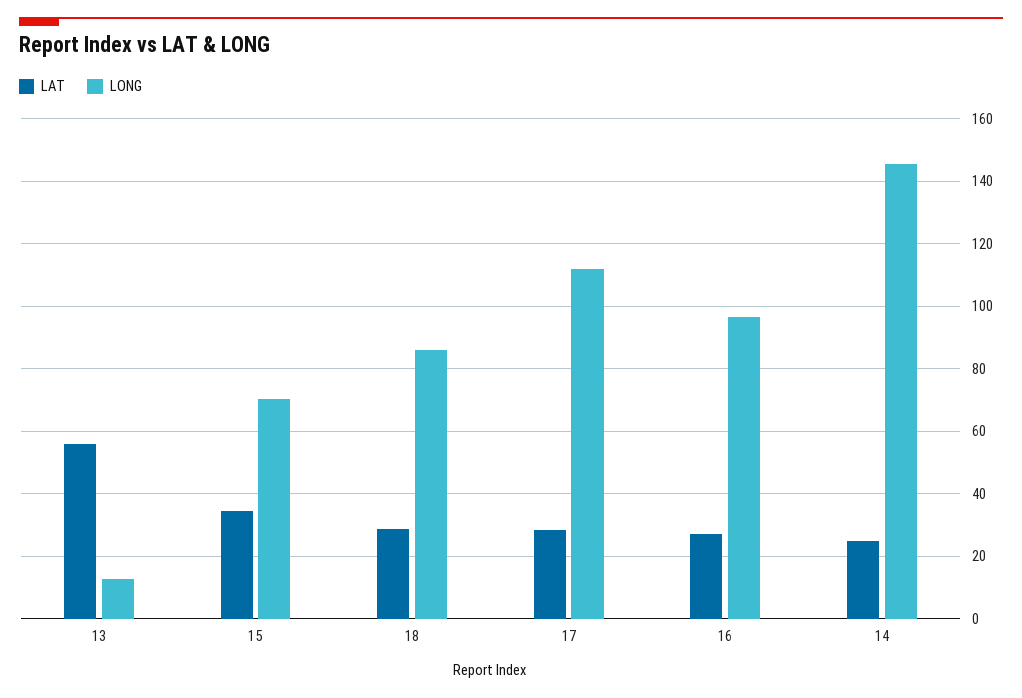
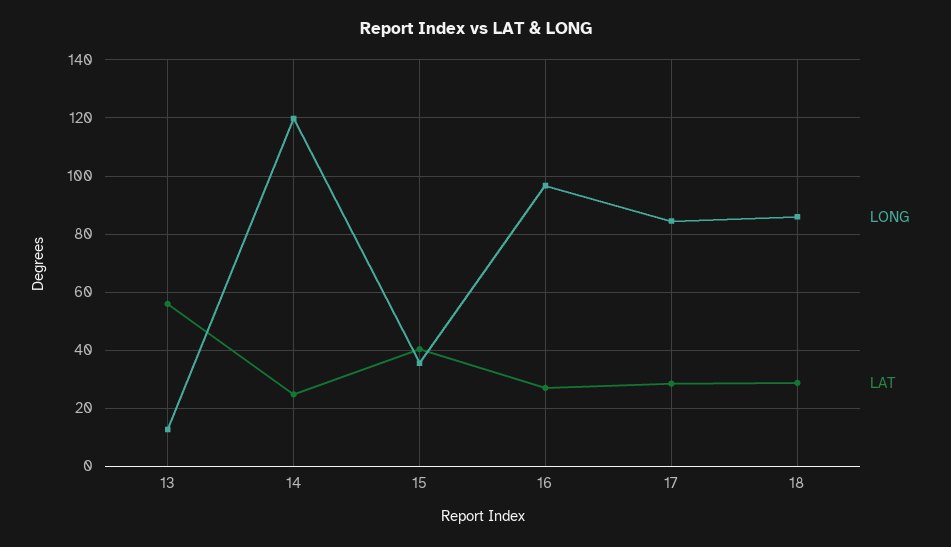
LAT, 15: 34 -> 40
LONG, 15: 70 -> 35
LONG, 17: 112 -> 85
LONG, 14: 146 -> 120

